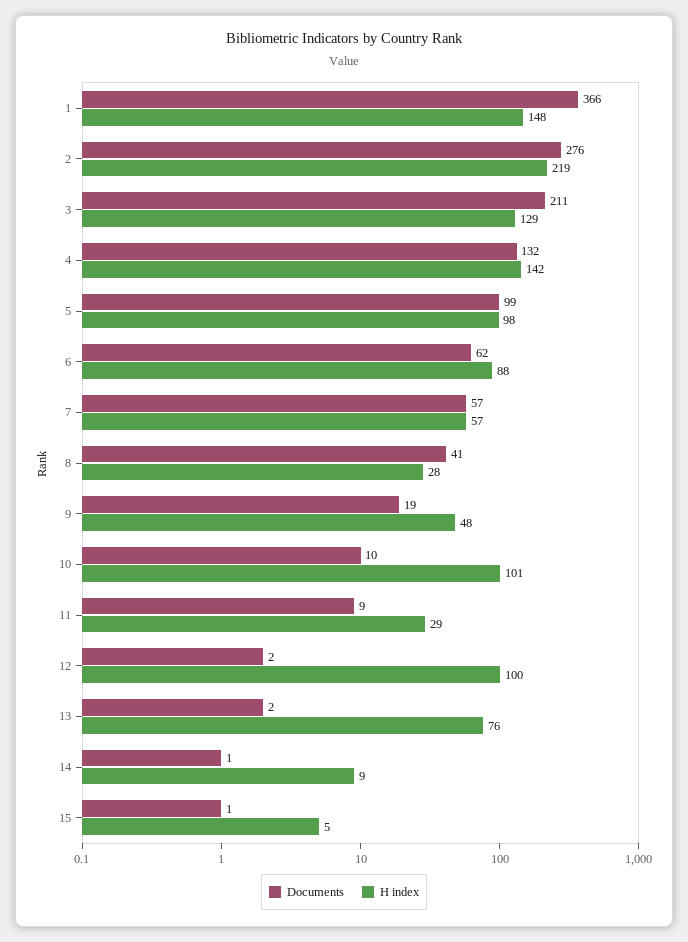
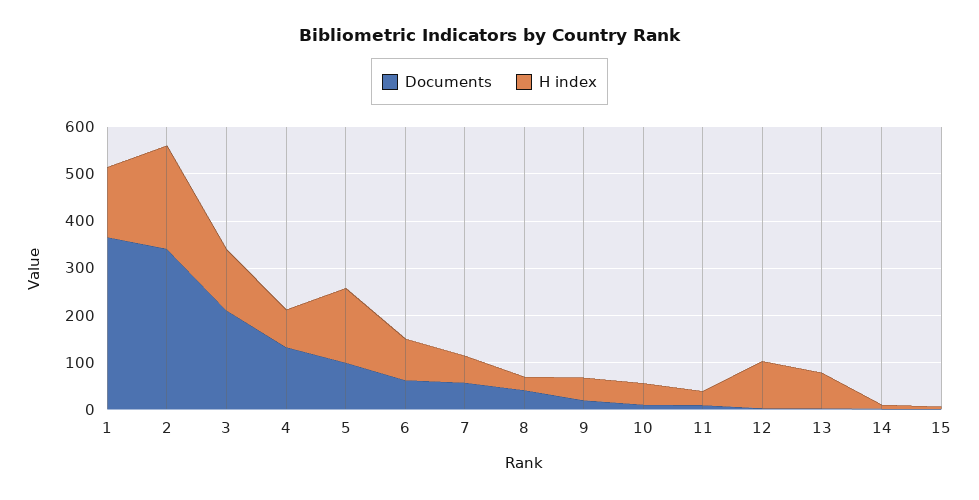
Documents, 2: 276 -> 340
H index, 4: 142 -> 80
H index, 5: 98 -> 160
H index, 10: 101 -> 40

